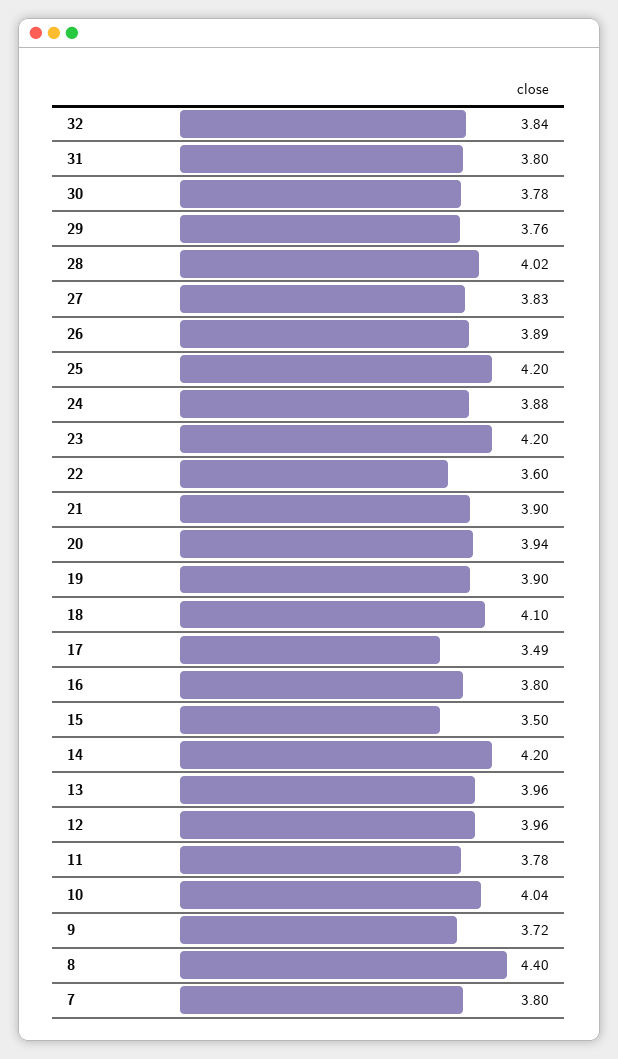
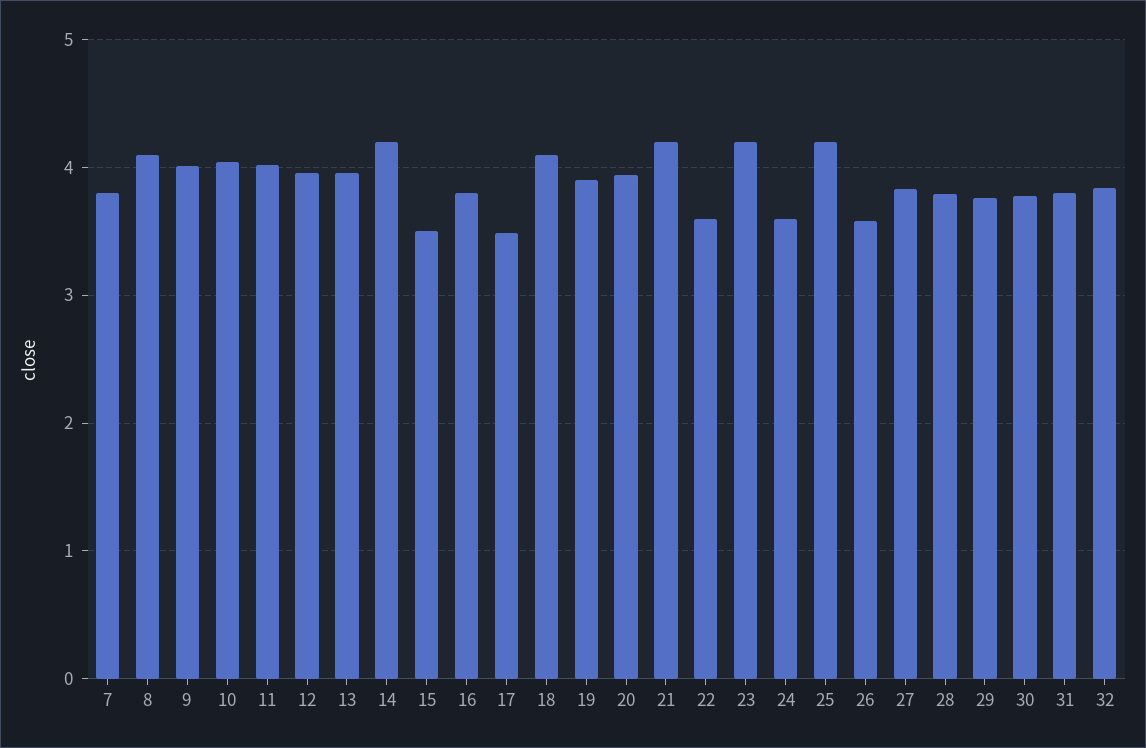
28: 4.02 -> 3.8
26: 3.89 -> 3.6
24: 3.88 -> 3.6
21: 3.9 -> 4.2
11: 3.78 -> 4
9: 3.72 -> 4
8: 4.4 -> 4.1

